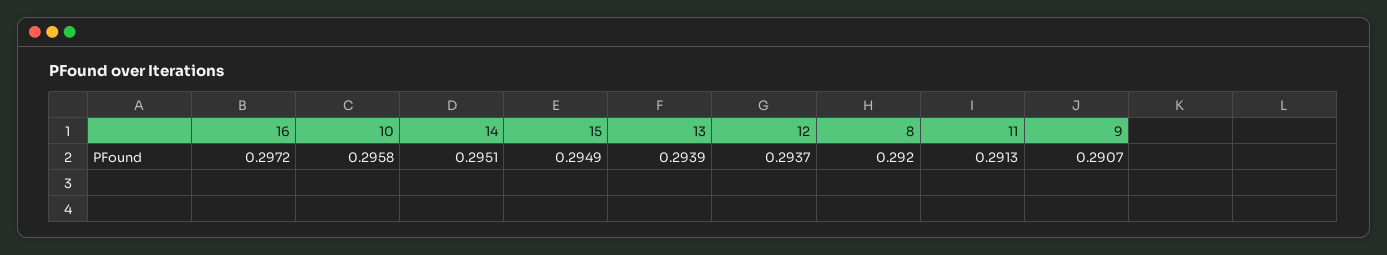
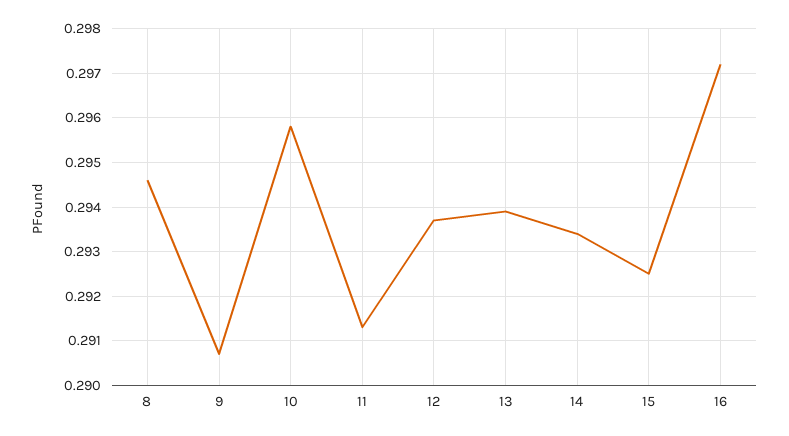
14: 0.2951 -> 0.2935
15: 0.2949 -> 0.2925
8: 0.292 -> 0.2945

